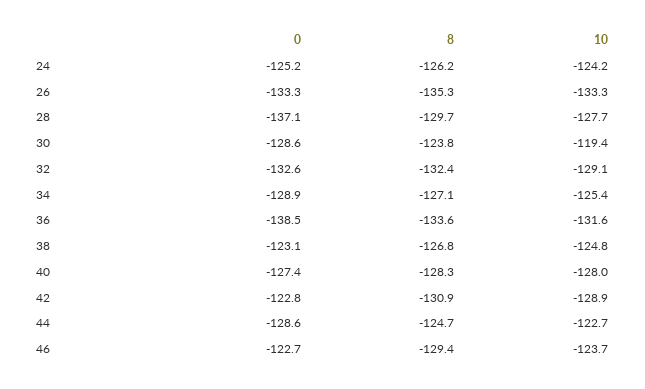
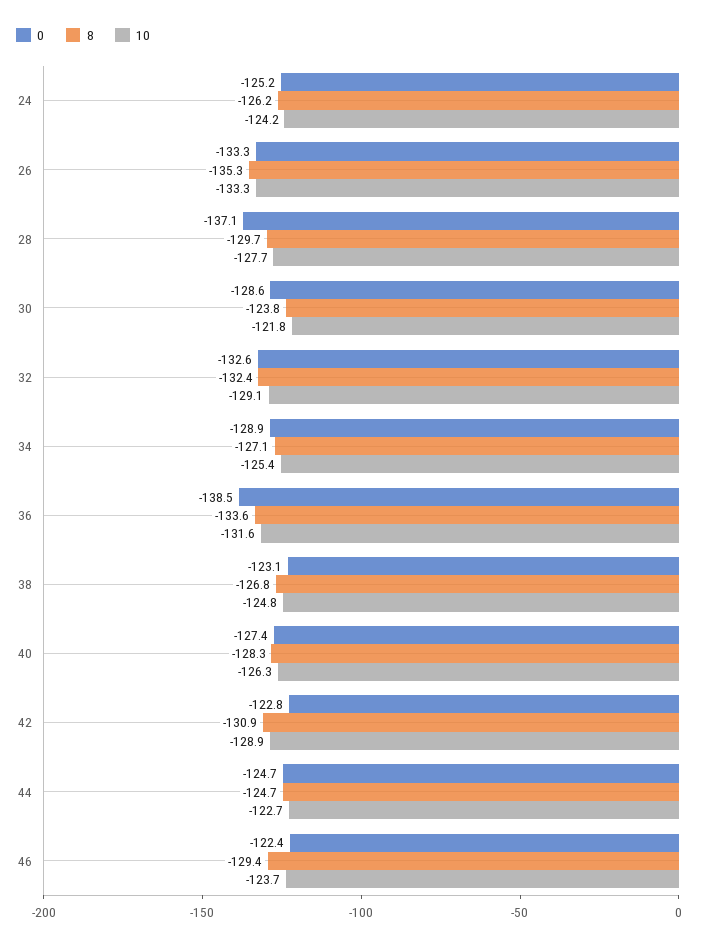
10, 30: -119.4 -> -121.8
10, 40: -128 -> -126.3
0, 44: -128.6 -> -124.7
0, 46: -122.7 -> -122.4

